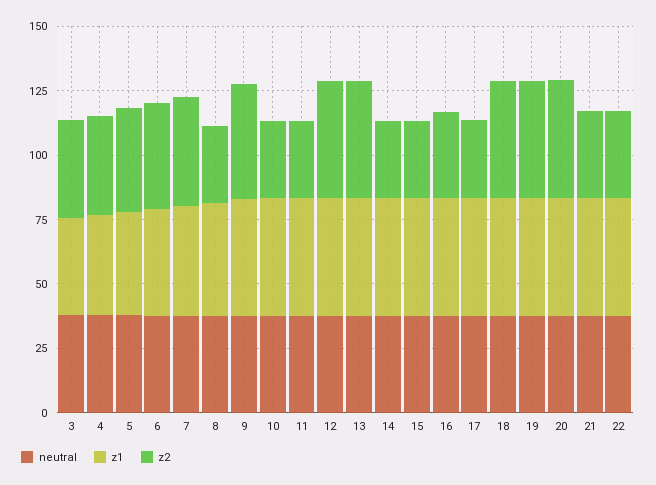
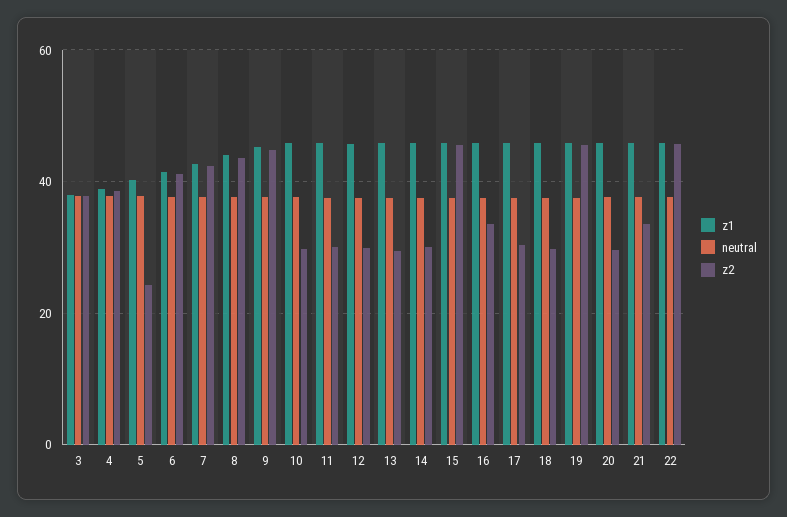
z2, 5: 40 -> 24
z2, 8: 30 -> 44
z2, 12: 45 -> 30
z2, 13: 45 -> 30
z2, 15: 30 -> 46
z2, 18: 45 -> 30
z2, 20: 45 -> 30
z2, 22: 35 -> 46

